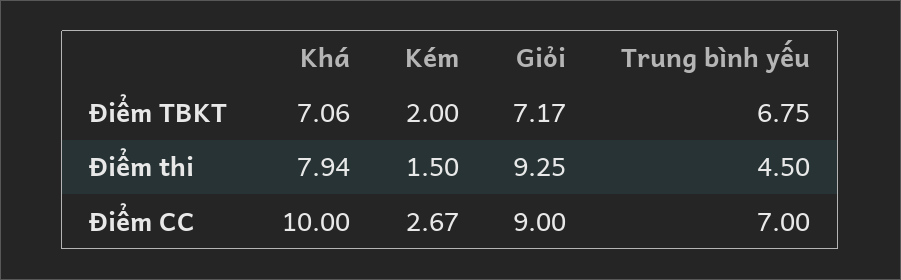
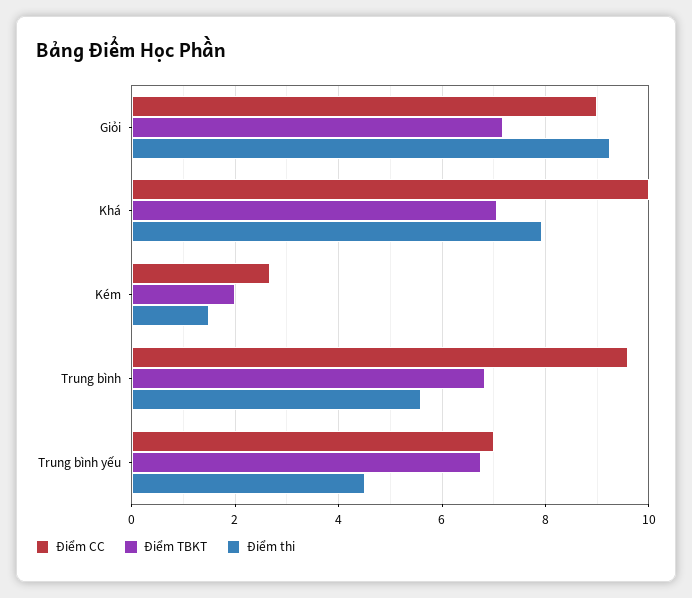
Điểm CC, Trung bình: none -> 9.6
Điểm TBKT, Trung bình: none -> 6.8
Điểm thi, Trung bình: none -> 5.6

